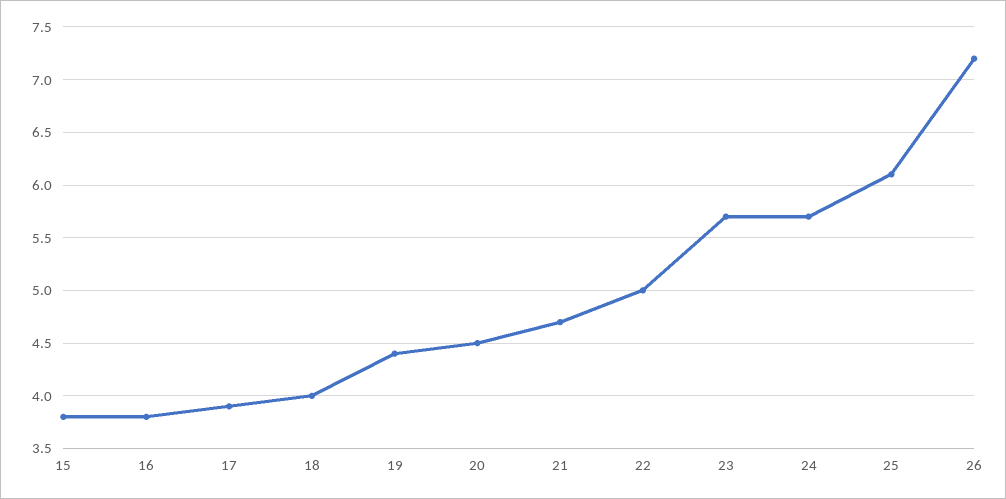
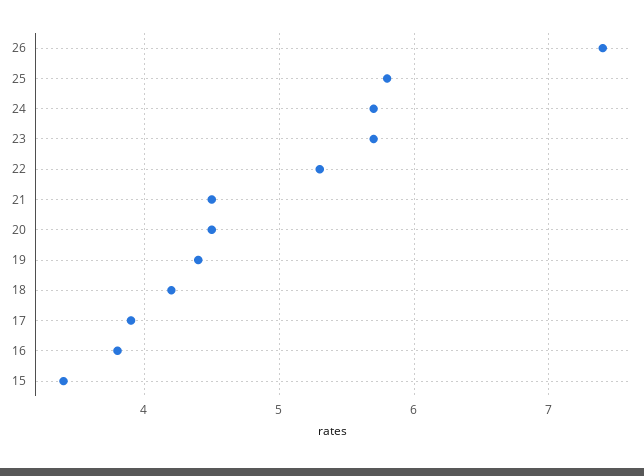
15: 3.8 -> 3.4
18: 4 -> 4.2
21: 4.7 -> 4.5
22: 5 -> 5.3
25: 6.1 -> 5.8
26: 7.2 -> 7.4

